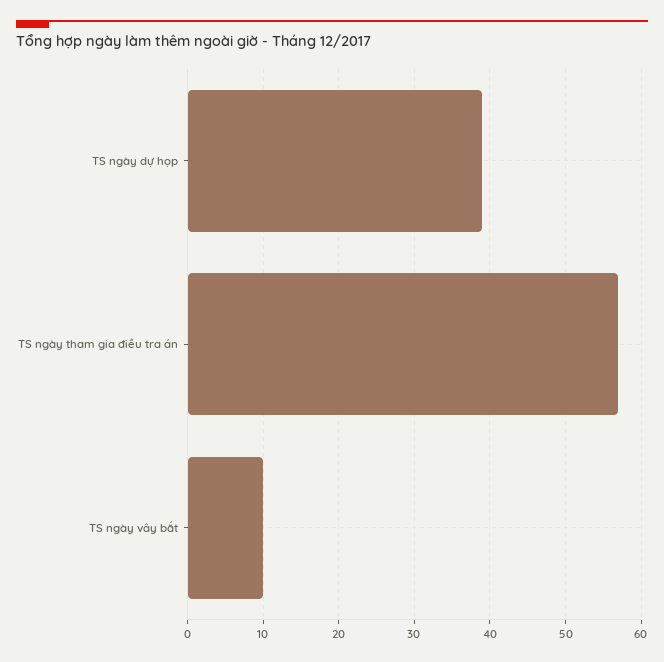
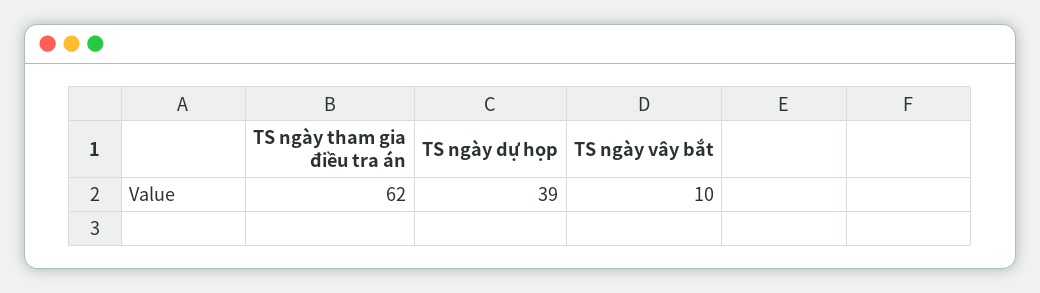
TS ngày tham gia điều tra án: 57 -> 62

